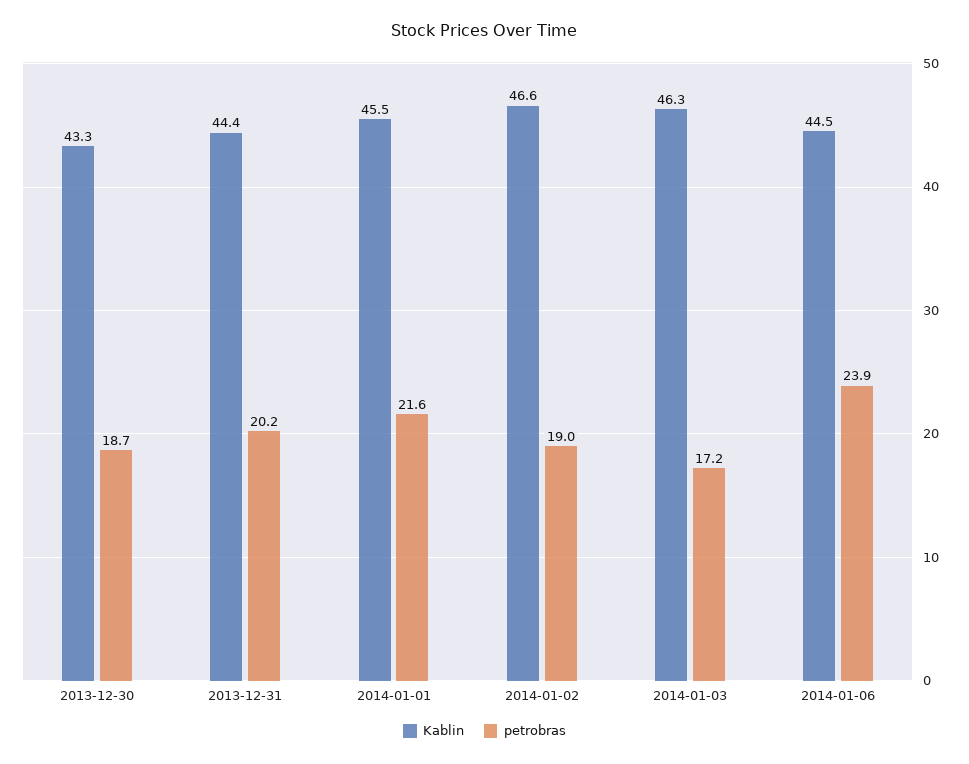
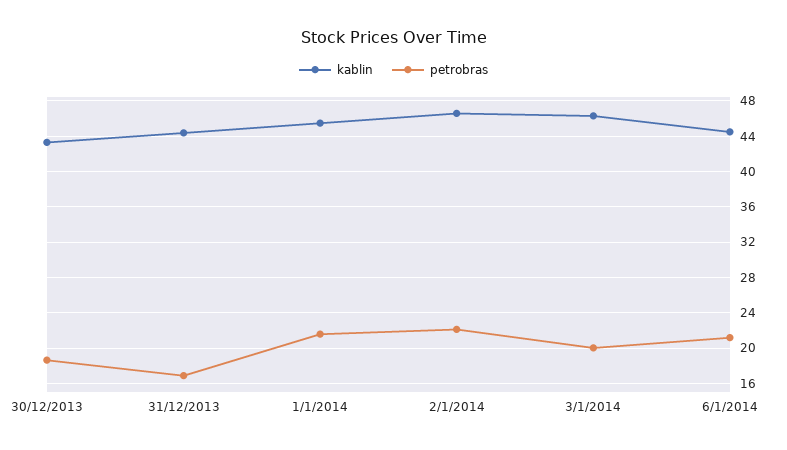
petrobras, 2013-12-31: 20.2 -> 17
petrobras, 2014-01-02: 19 -> 22
petrobras, 2014-01-03: 17.2 -> 20
petrobras, 2014-01-06: 23.9 -> 21

